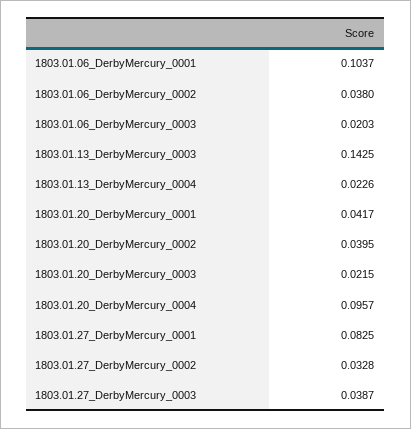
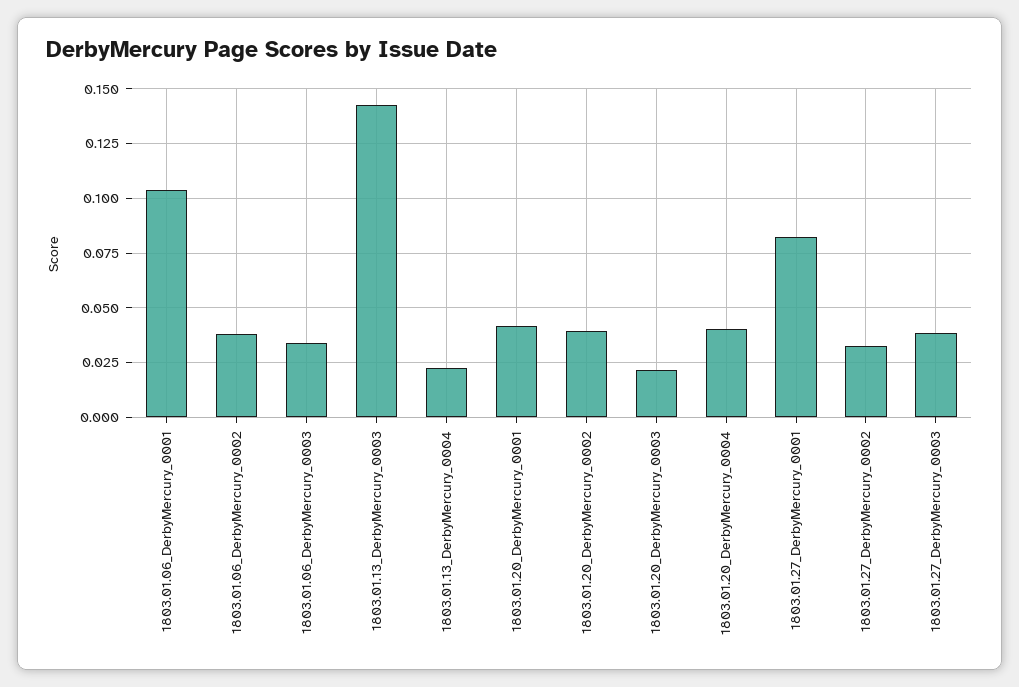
1803.01.06_DerbyMercury_0003: 0.0203 -> 0.035
1803.01.20_DerbyMercury_0004: 0.0957 -> 0.04

